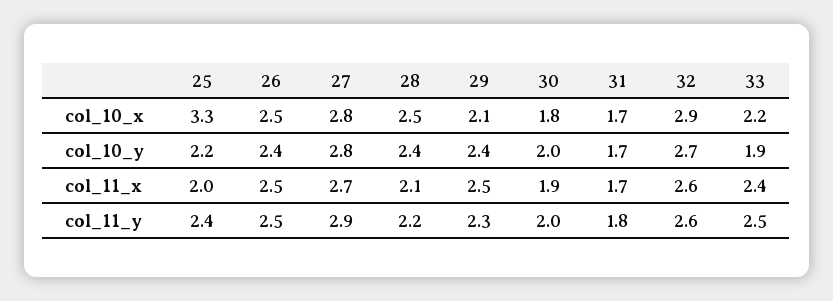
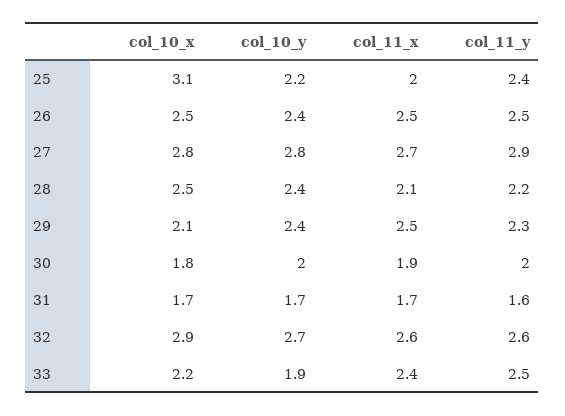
25, col_10_x: 3.3 -> 3.1
31, col_11_y: 1.8 -> 1.6

